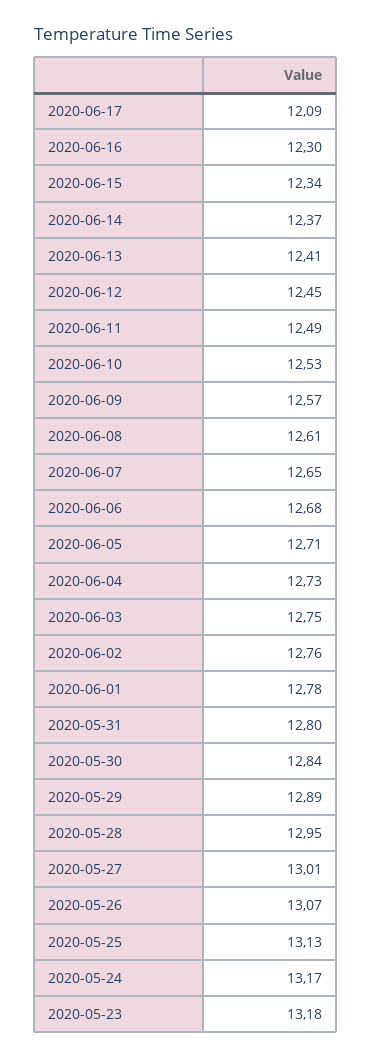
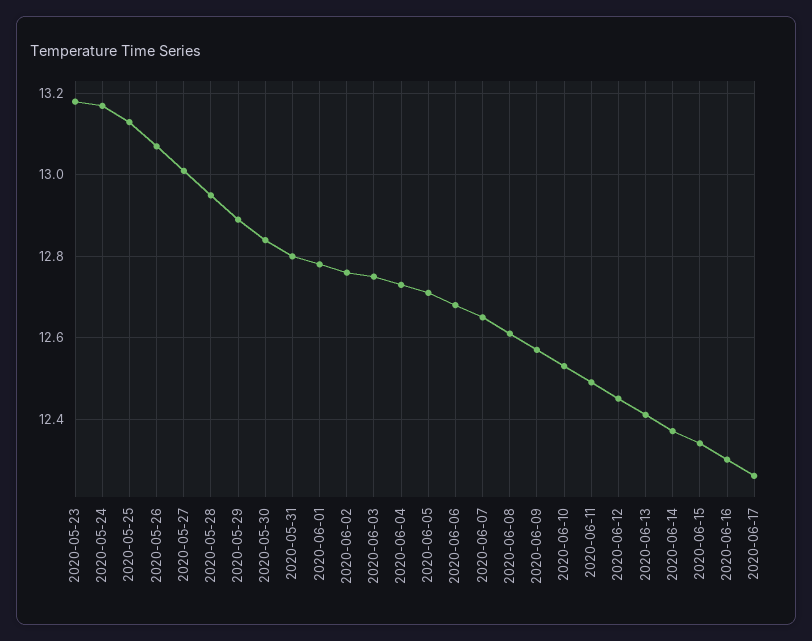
2020-06-17: 12.09 -> 12.25

